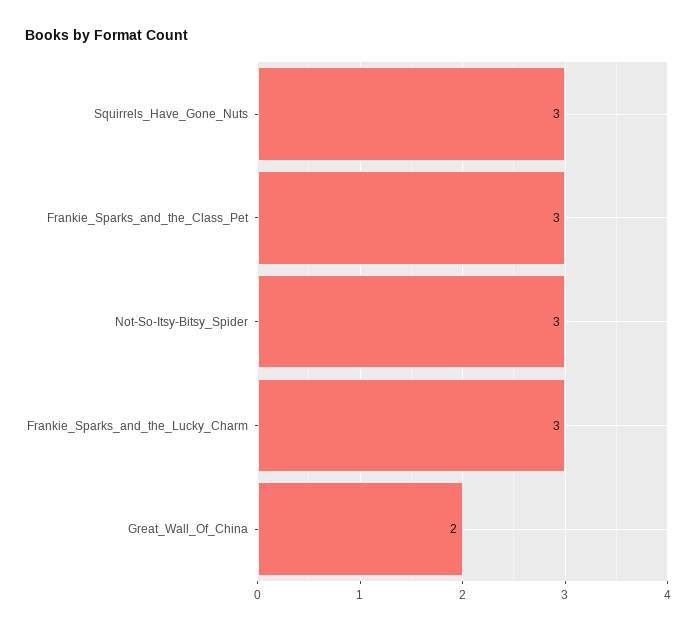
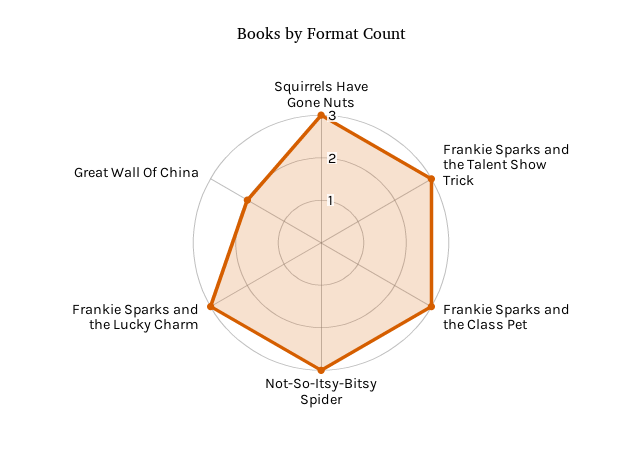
Frankie Sparks and the Talent Show Trick: none -> 3

